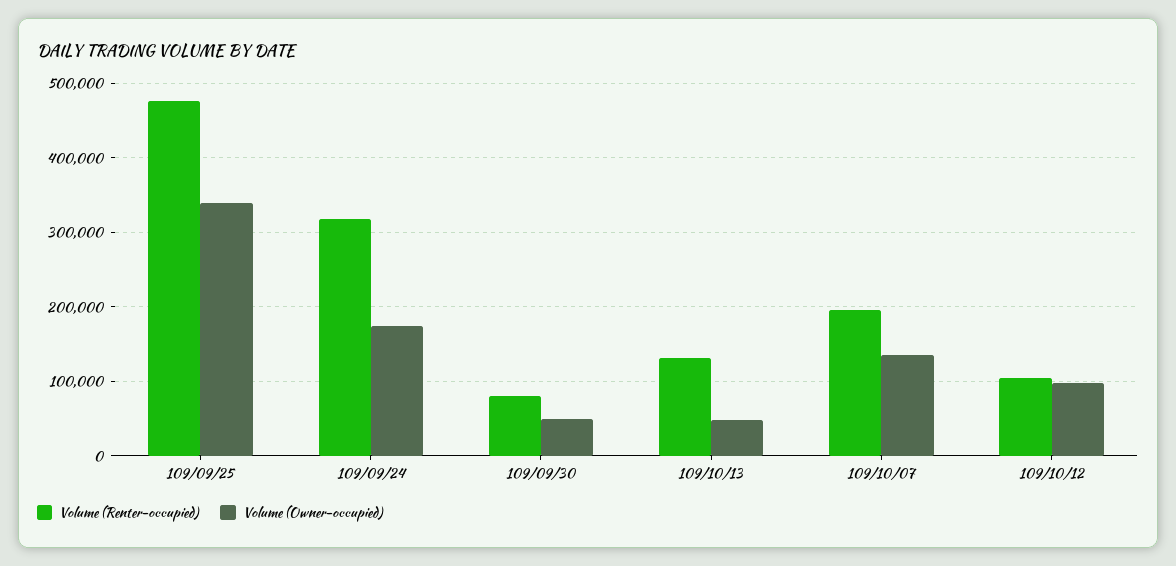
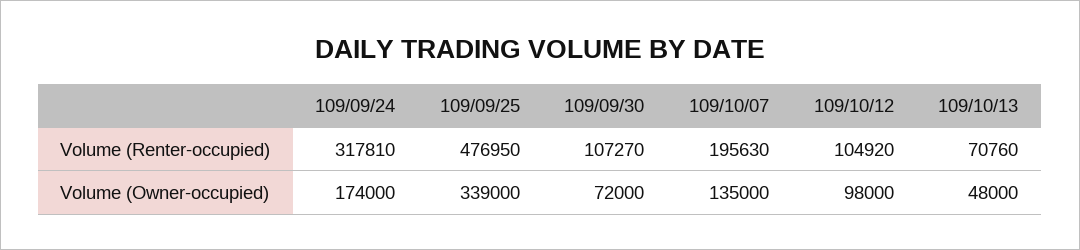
Volume (Renter-occupied), 109/09/30: 80000 -> 107270
Volume (Owner-occupied), 109/09/30: 50000 -> 72000
Volume (Renter-occupied), 109/10/13: 130000 -> 70760

